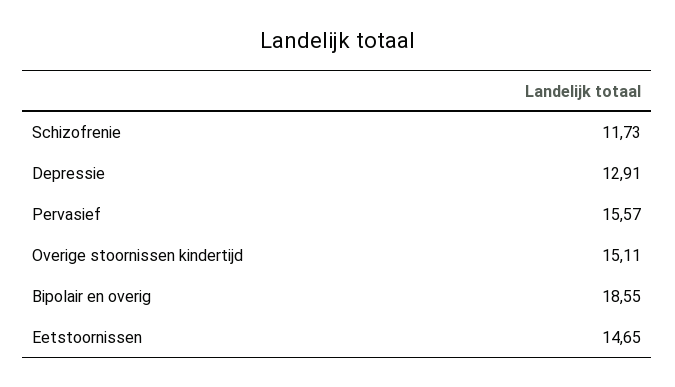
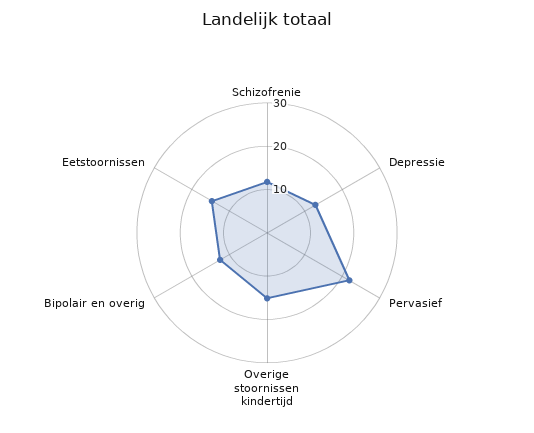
Pervasief: 15.57 -> 22
Bipolair en overig: 18.55 -> 12

